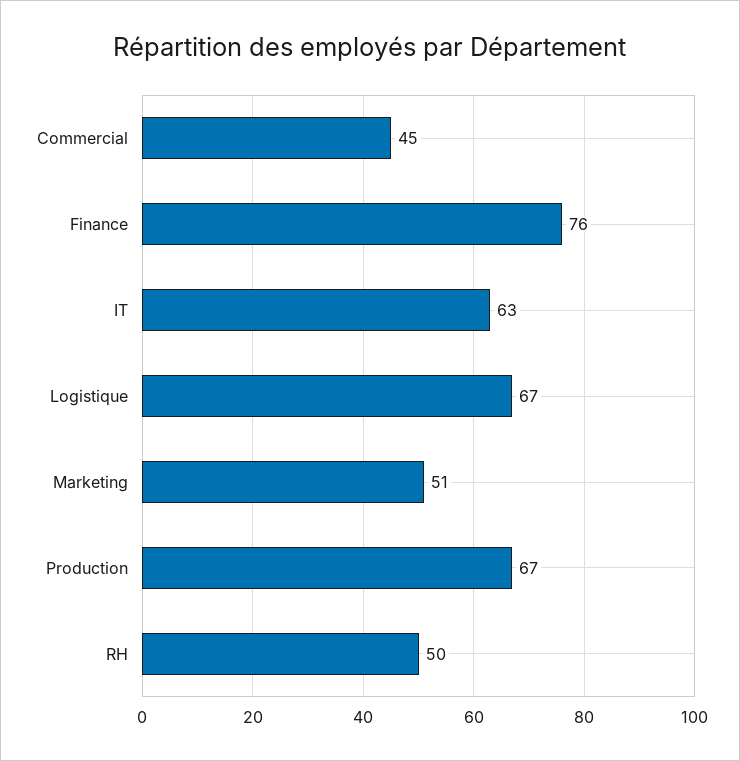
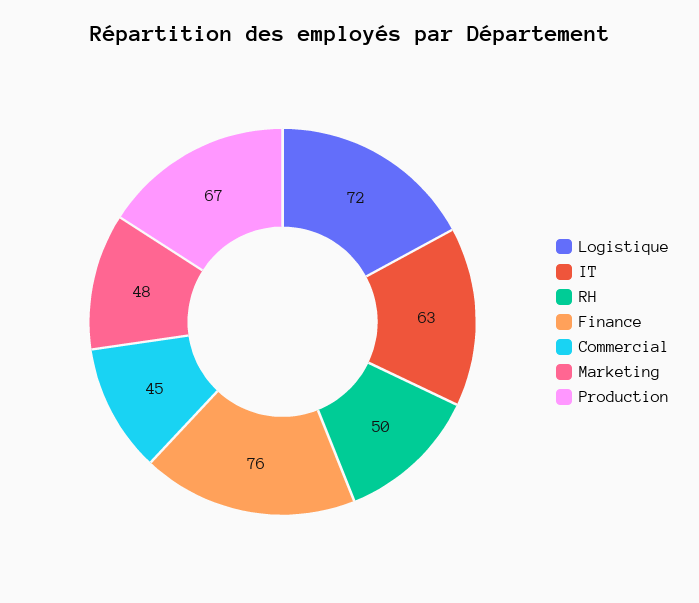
Logistique: 67 -> 72
Marketing: 51 -> 48

